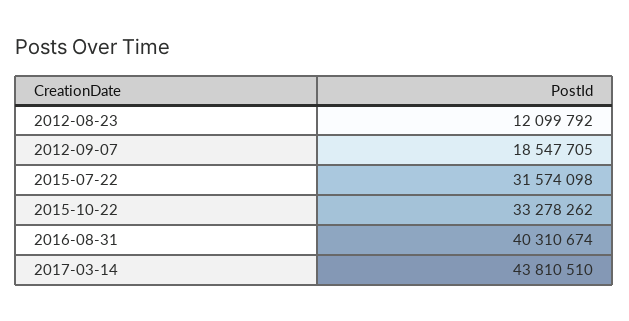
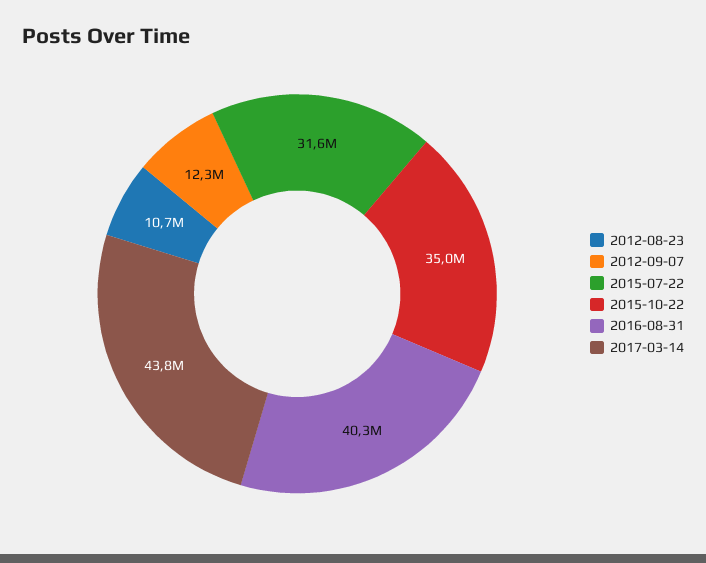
2012-08-23: 12099792 -> 10700000
2012-09-07: 18547705 -> 12300000
2015-10-22: 33278262 -> 35000000

